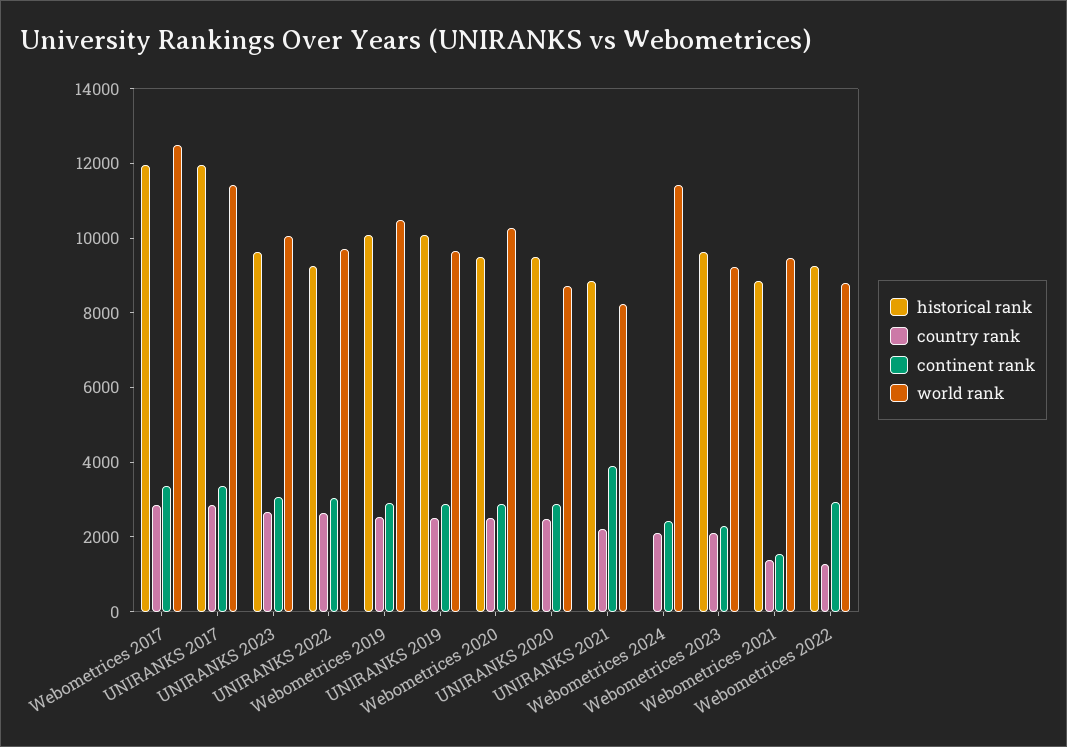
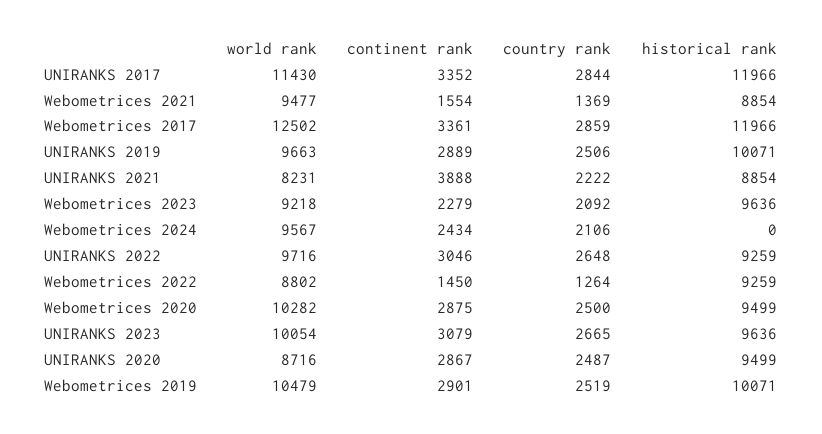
world rank, Webometrices 2024: 11500 -> 9567
continent rank, Webometrices 2022: 3000 -> 1450

